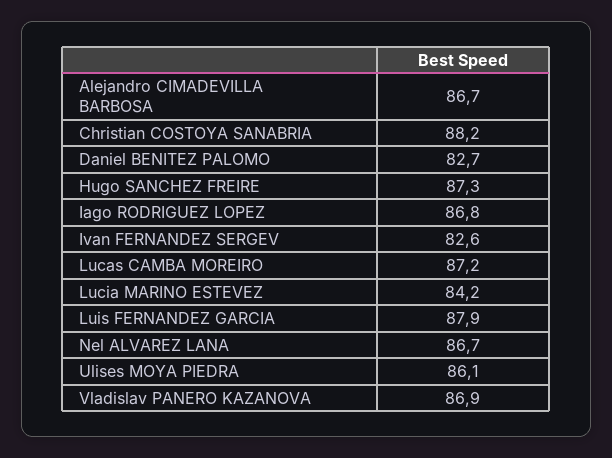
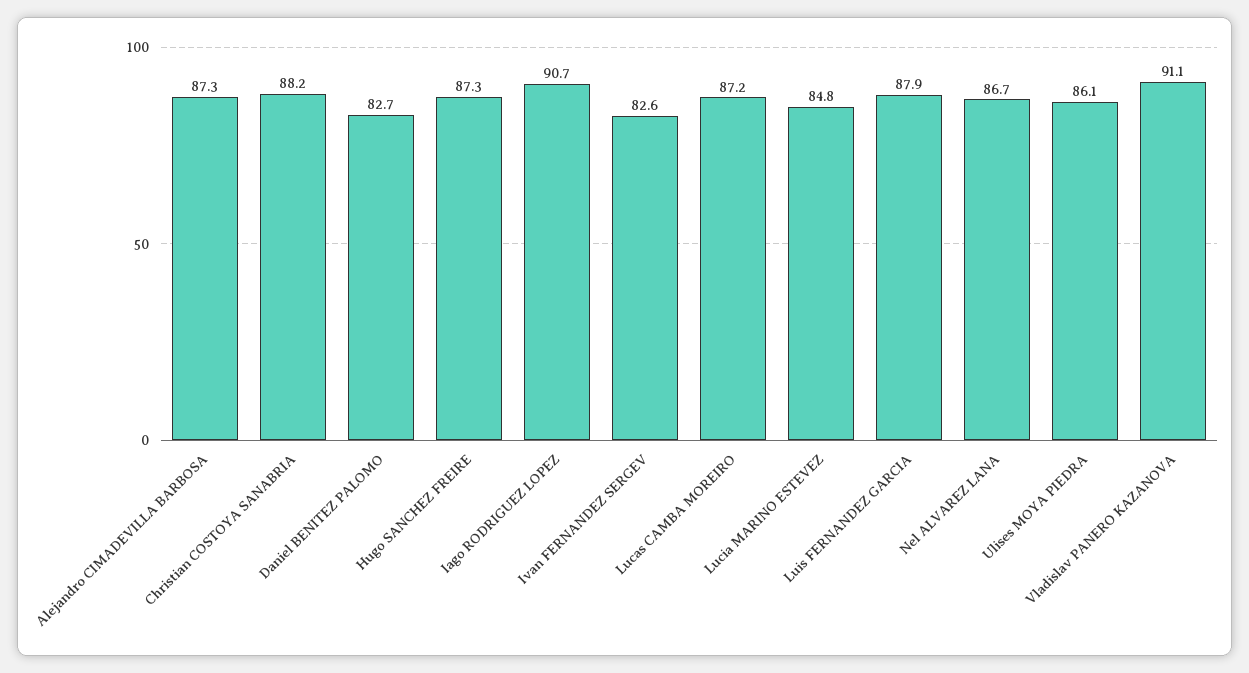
Alejandro CIMADEVILLA BARBOSA: 86.7 -> 87.3
Iago RODRIGUEZ LOPEZ: 86.8 -> 90.7
Lucia MARINO ESTEVEZ: 84.2 -> 84.8
Vladislav PANERO KAZANOVA: 86.9 -> 91.1

